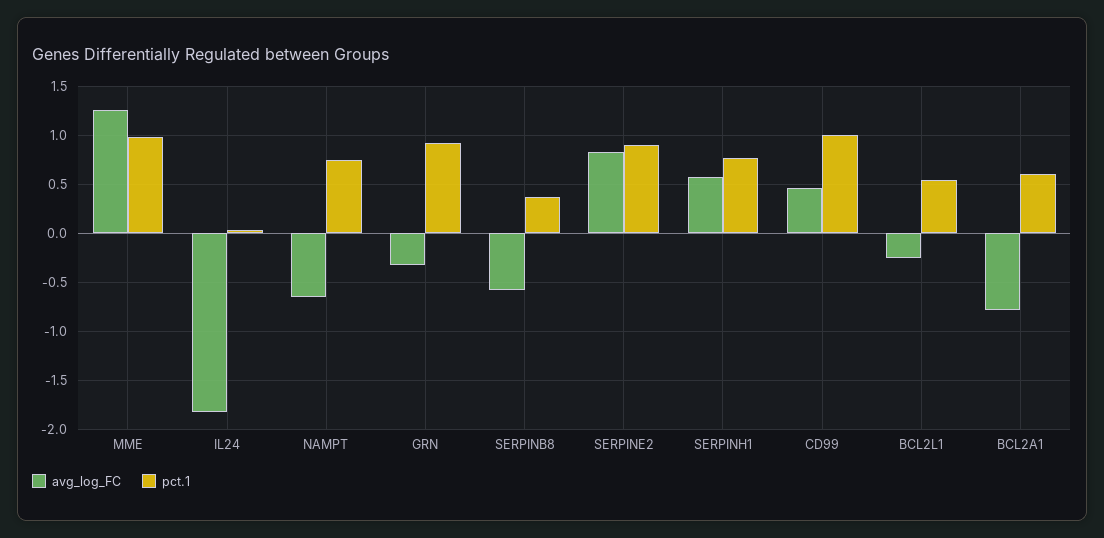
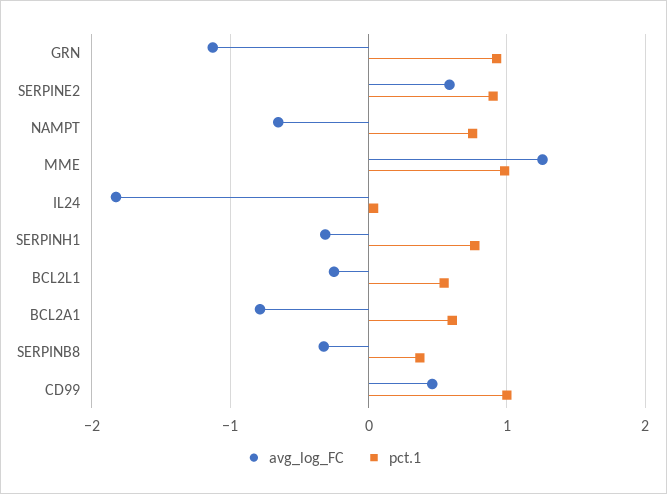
avg_log_FC, GRN: -0.3 -> -1.1
avg_log_FC, SERPINB8: -0.6 -> -0.3
avg_log_FC, SERPINE2: 0.8 -> 0.6
avg_log_FC, SERPINH1: 0.6 -> -0.3

